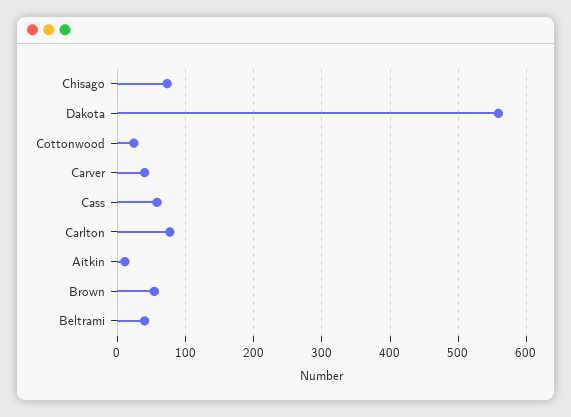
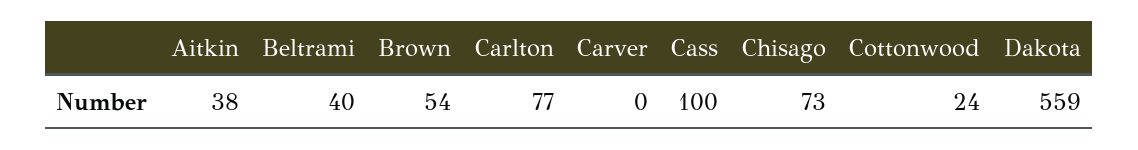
Carver: 40 -> 0
Cass: 60 -> 100
Aitkin: 10 -> 38

